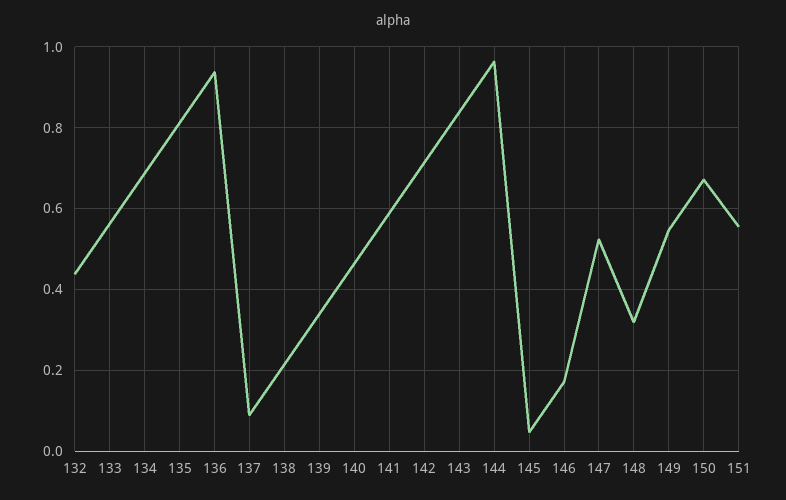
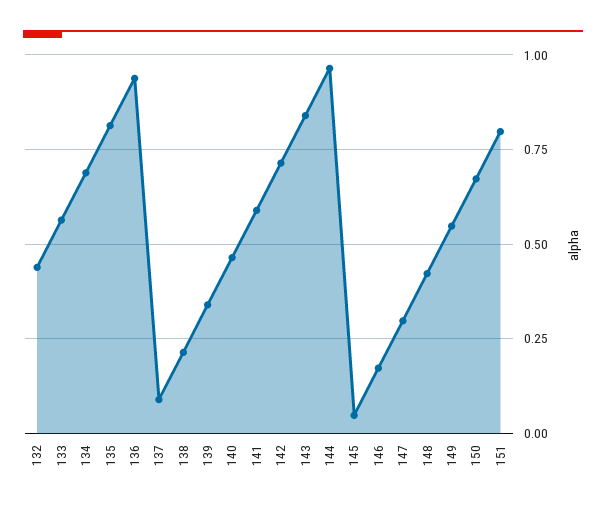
147: 0.52 -> 0.3
148: 0.32 -> 0.425
151: 0.56 -> 0.8

